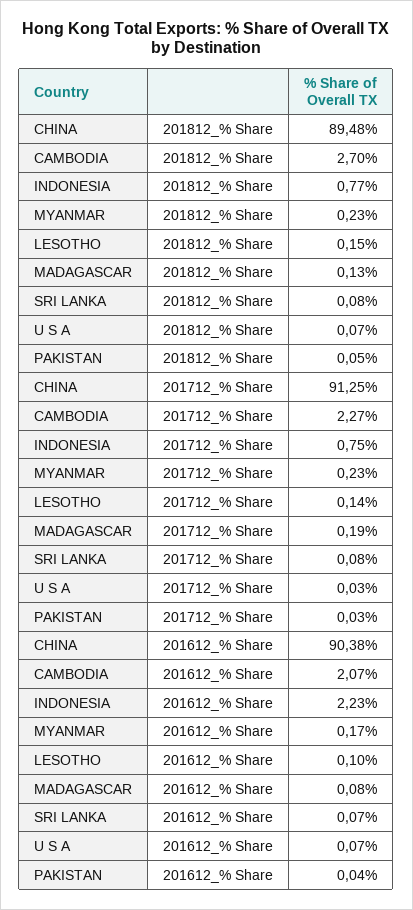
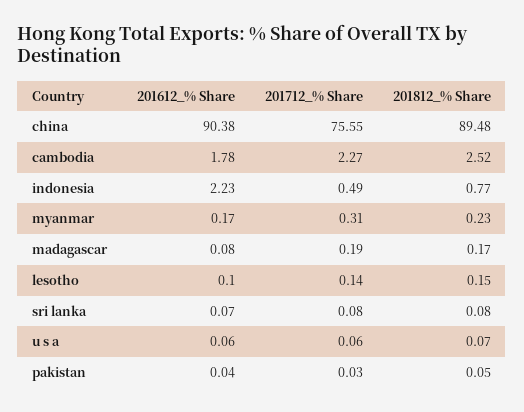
CAMBODIA, 201812_% Share: 2.7 -> 2.52
MADAGASCAR, 201812_% Share: 0.13 -> 0.17
CHINA, 201712_% Share: 91.25 -> 75.55
INDONESIA, 201712_% Share: 0.75 -> 0.49
MYANMAR, 201712_% Share: 0.23 -> 0.31
U S A, 201712_% Share: 0.03 -> 0.06
CAMBODIA, 201612_% Share: 2.07 -> 1.78
U S A, 201612_% Share: 0.07 -> 0.06

